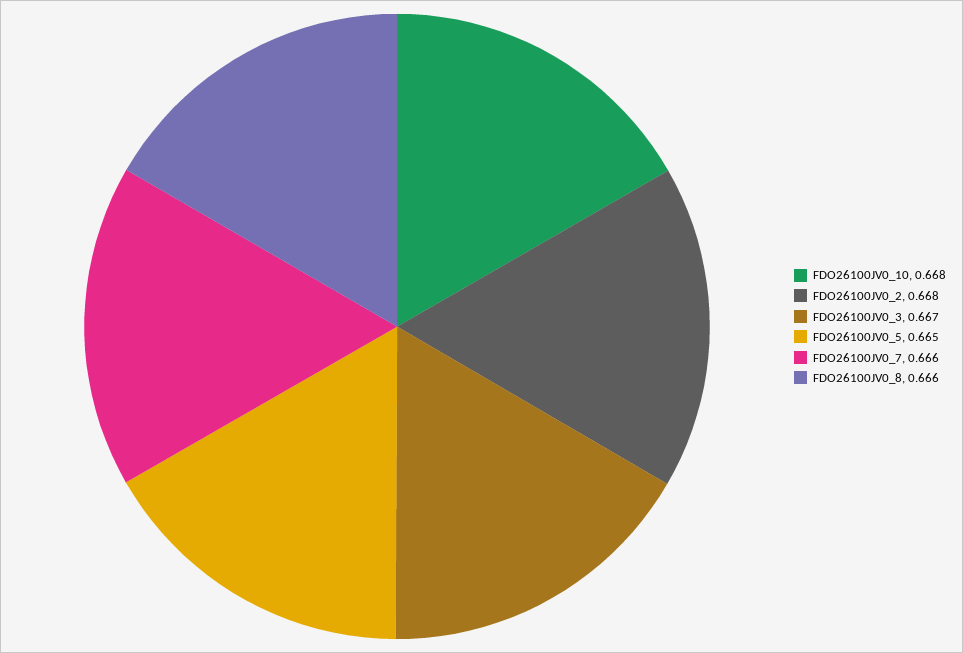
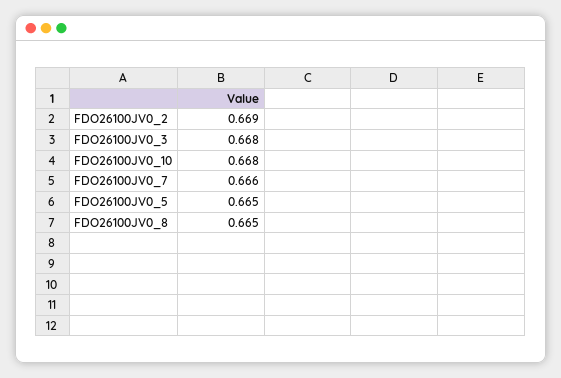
FDO26100JV0_2: 0.668 -> 0.669
FDO26100JV0_3: 0.667 -> 0.668
FDO26100JV0_8: 0.666 -> 0.665

